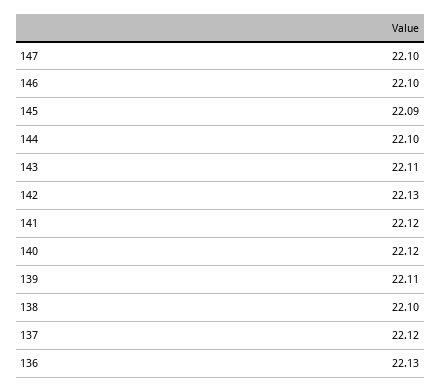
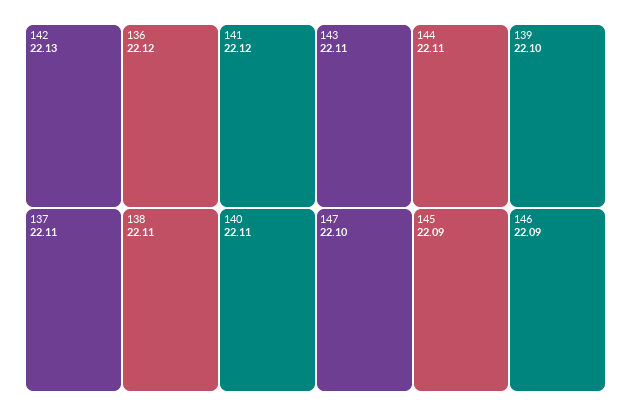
146: 22.1 -> 22.09
144: 22.1 -> 22.11
140: 22.12 -> 22.11
139: 22.11 -> 22.1
138: 22.1 -> 22.11
137: 22.12 -> 22.11
136: 22.13 -> 22.12

